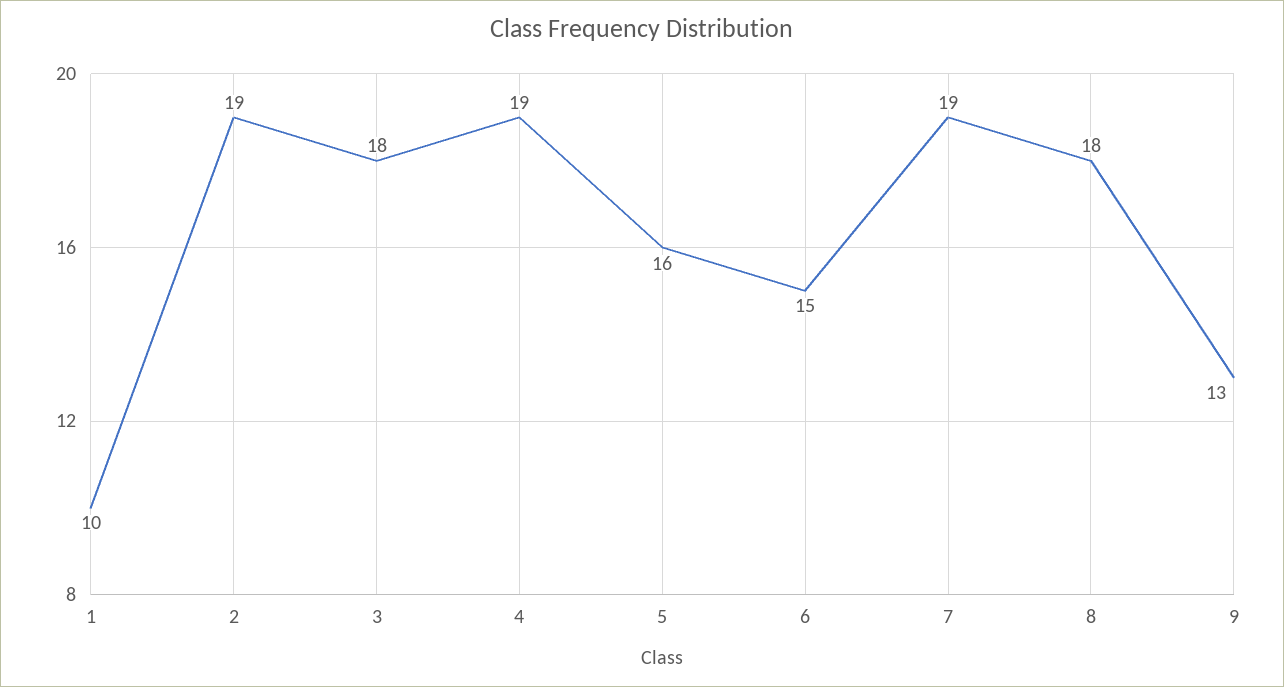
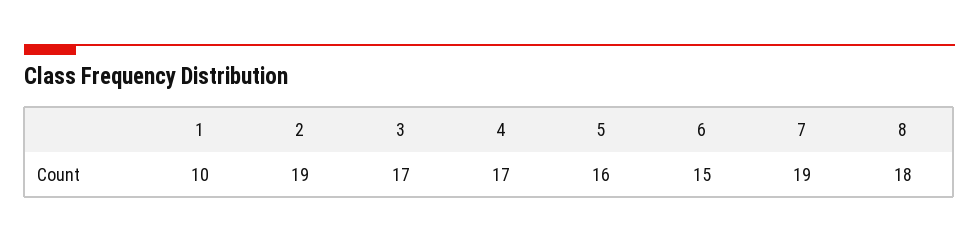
3: 18 -> 17
4: 19 -> 17
9: 13 -> none

